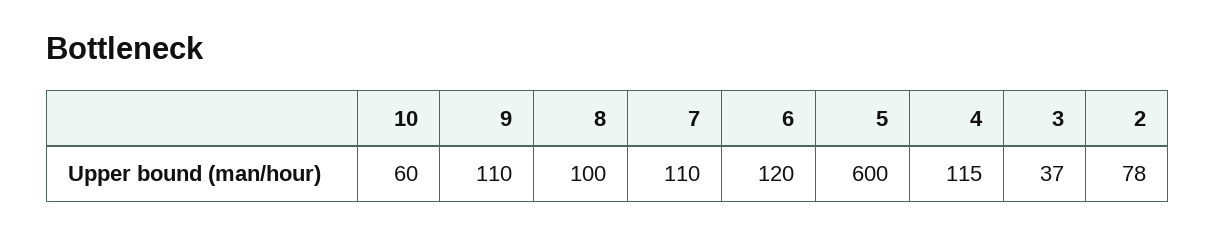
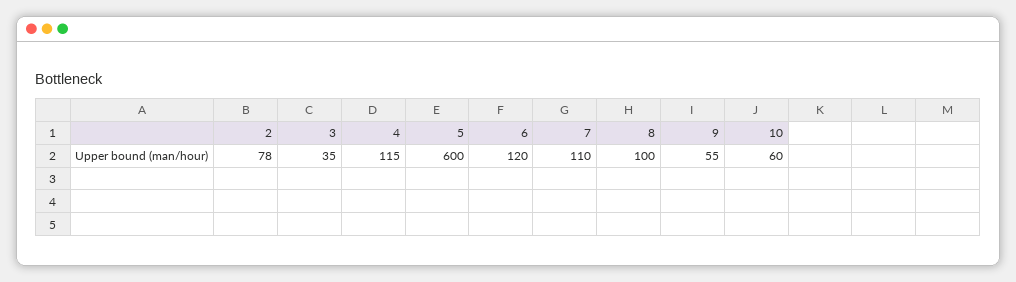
9: 110 -> 55
3: 37 -> 35

